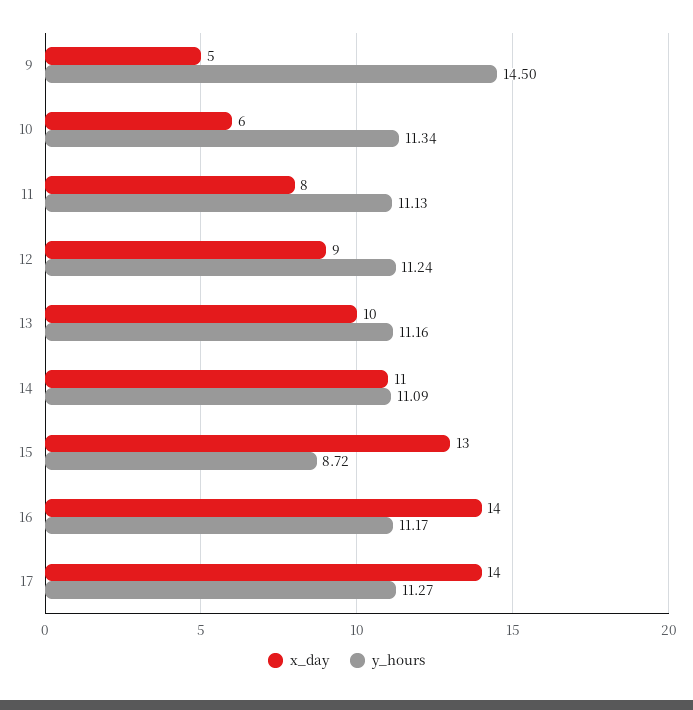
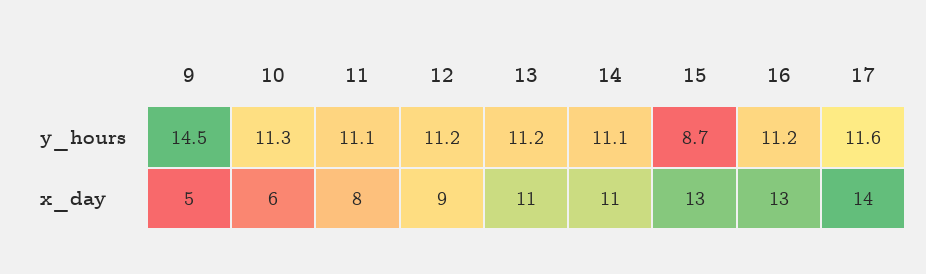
x_day, 13: 10 -> 11
x_day, 16: 14 -> 13
y_hours, 17: 11.27 -> 11.6

